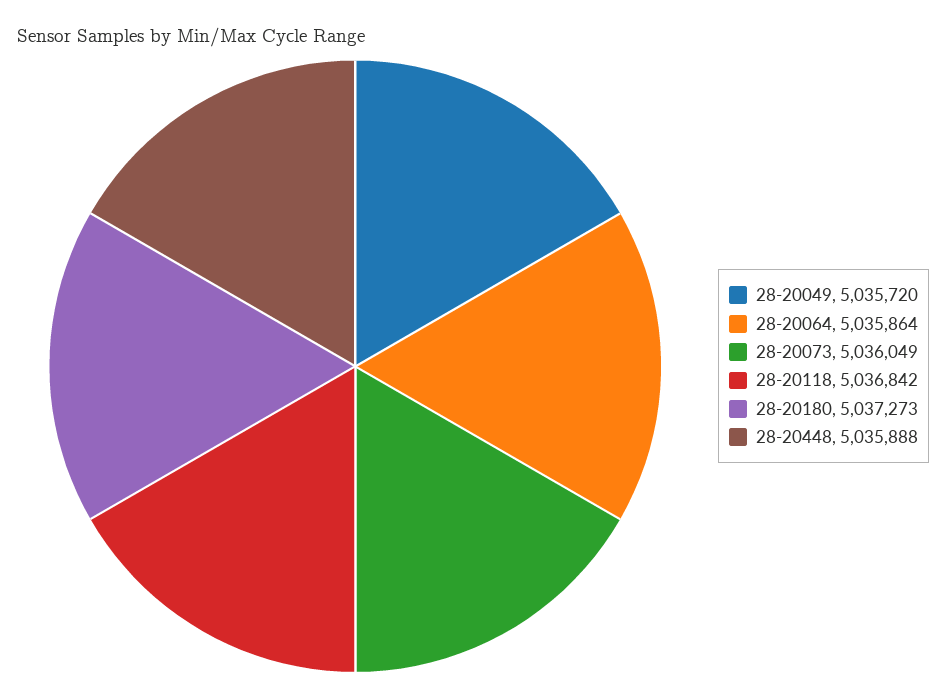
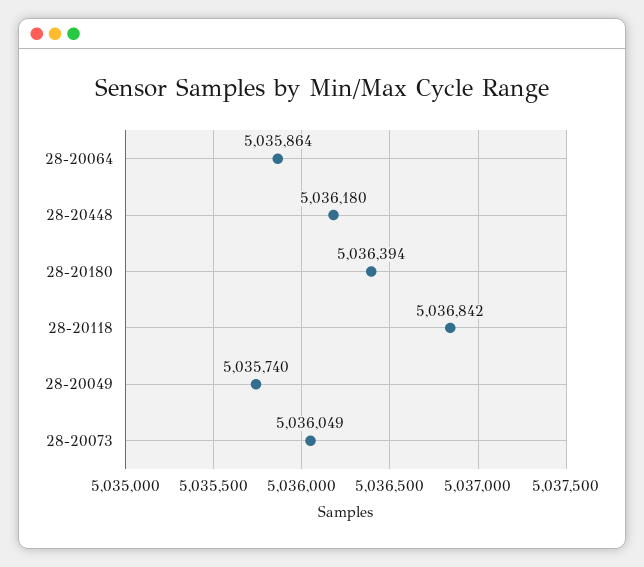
28-20049: 5035720 -> 5035740
28-20180: 5037273 -> 5036394
28-20448: 5035888 -> 5036180

